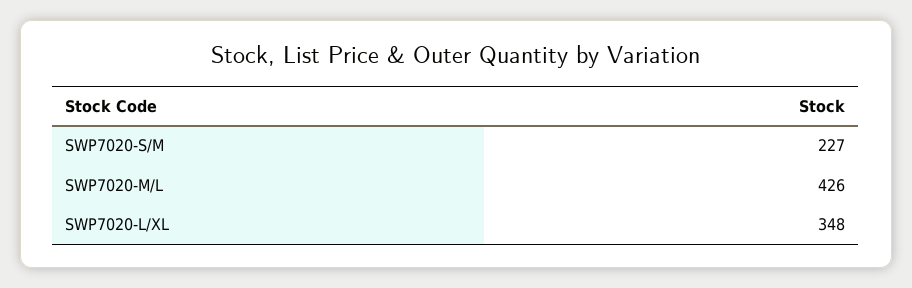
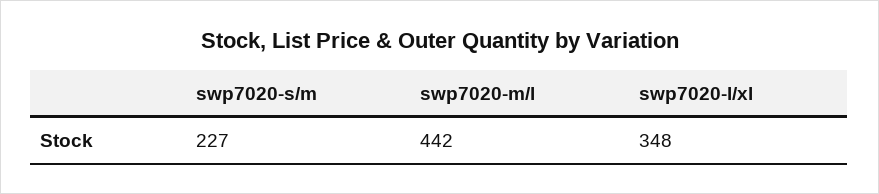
SWP7020-M/L: 426 -> 442

